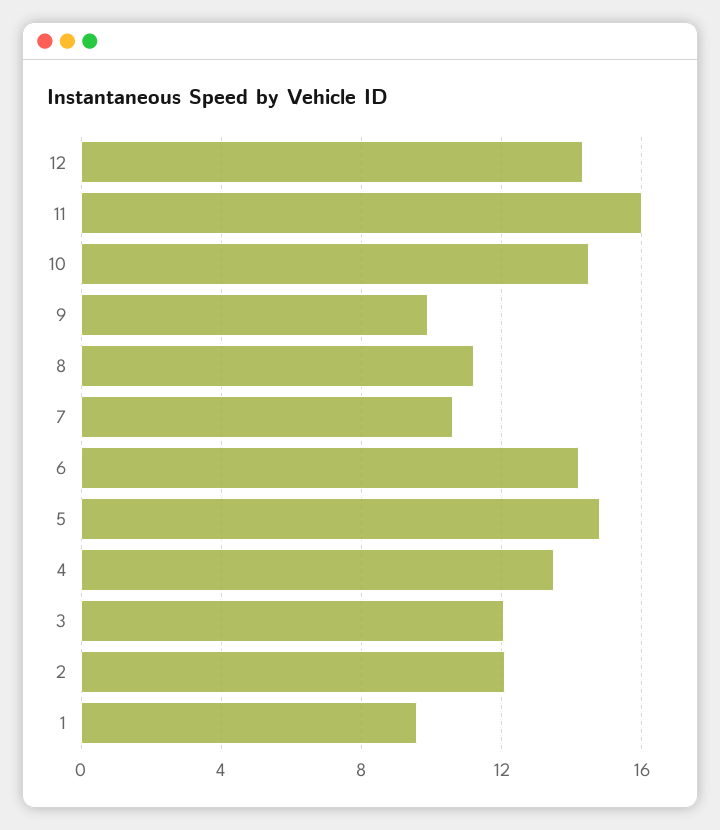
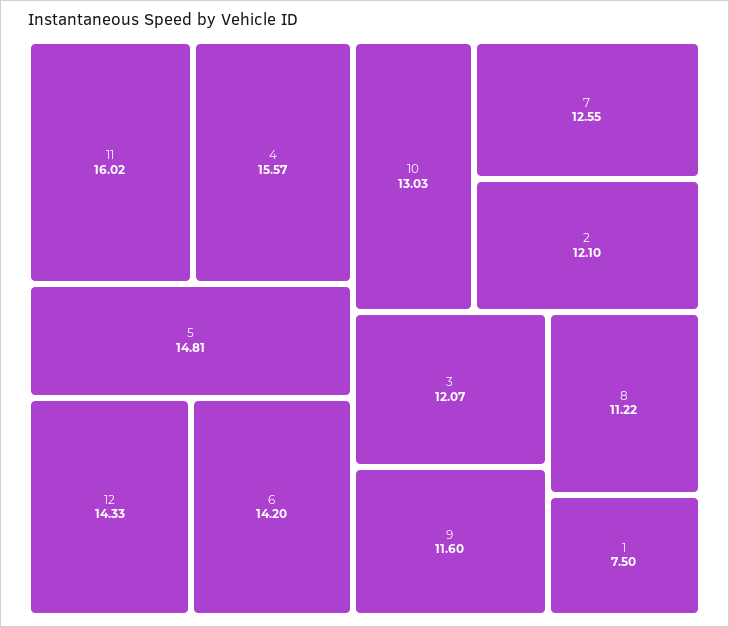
10: 14.5 -> 13.03
9: 10 -> 11.6
7: 10.5 -> 12.55
4: 13.5 -> 15.57
1: 9.5 -> 7.5

